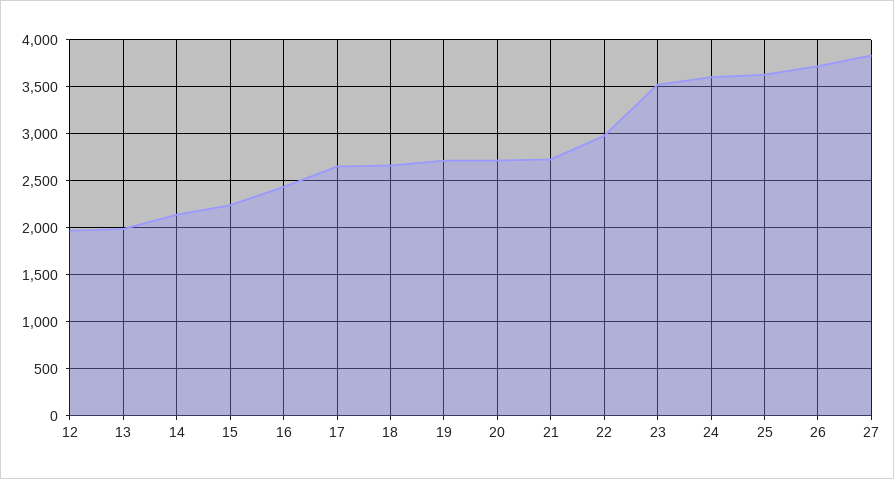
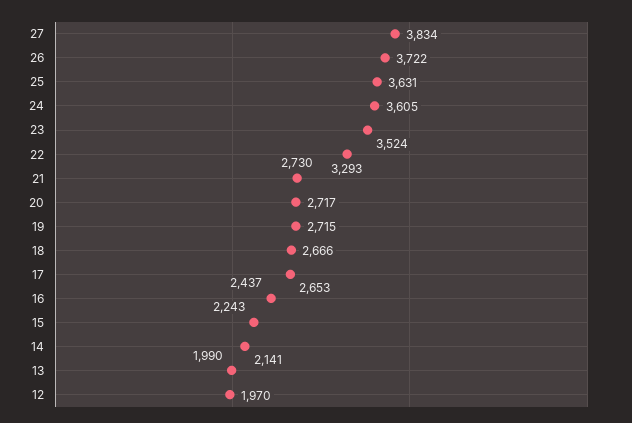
22: 3000 -> 3293

